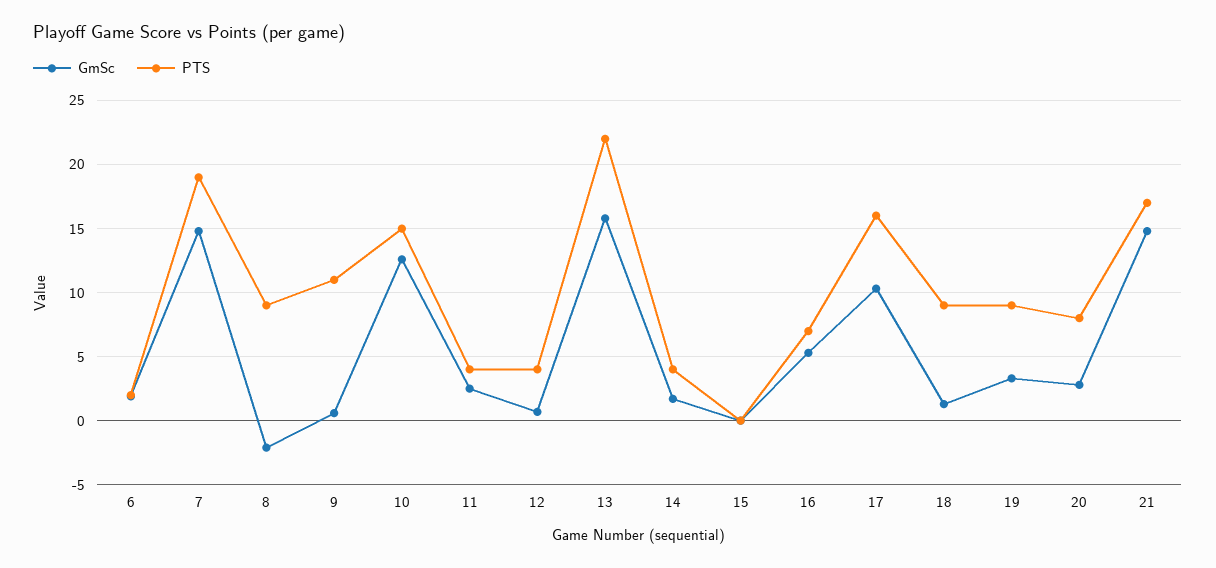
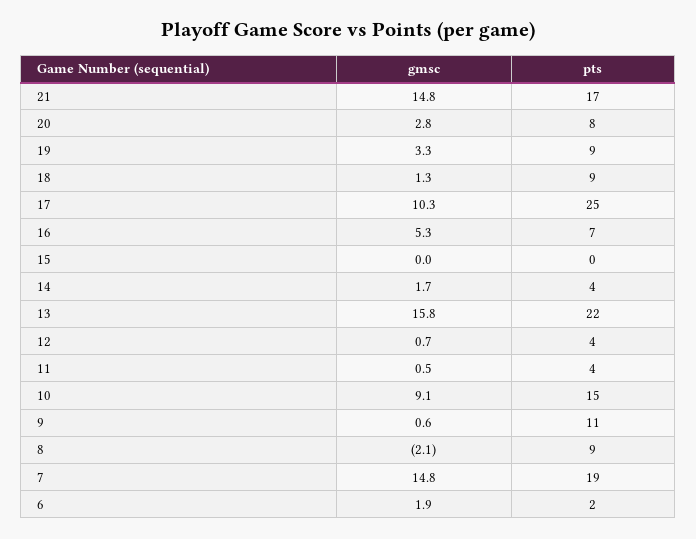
GmSc, 10: 12.5 -> 9.1
GmSc, 11: 2.5 -> 0.5
PTS, 17: 16 -> 25

